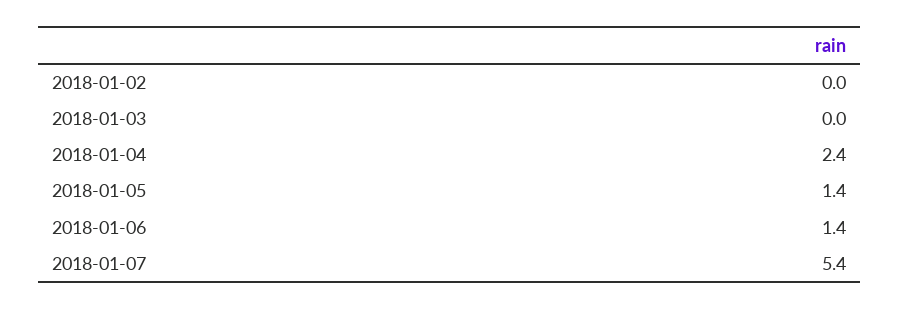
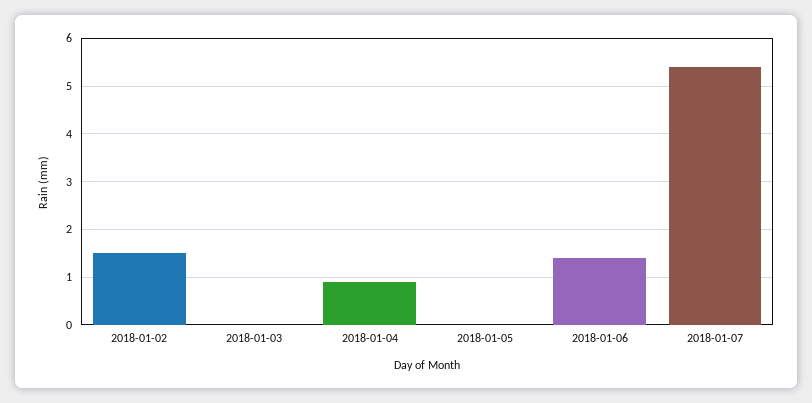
2018-01-02: 0 -> 1.5
2018-01-04: 2.4 -> 1
2018-01-05: 1.4 -> 0

